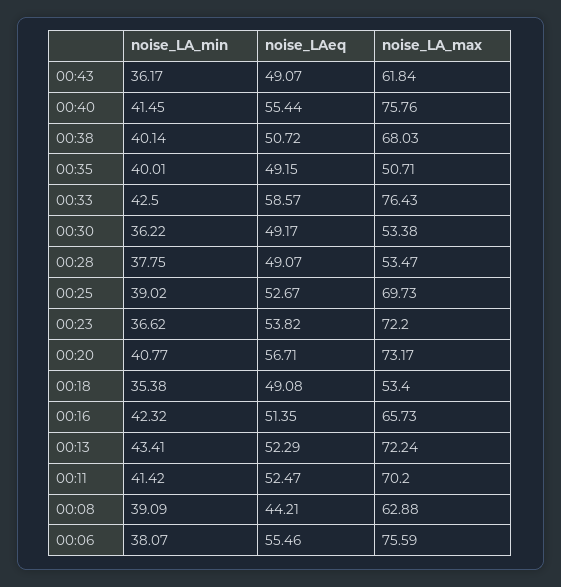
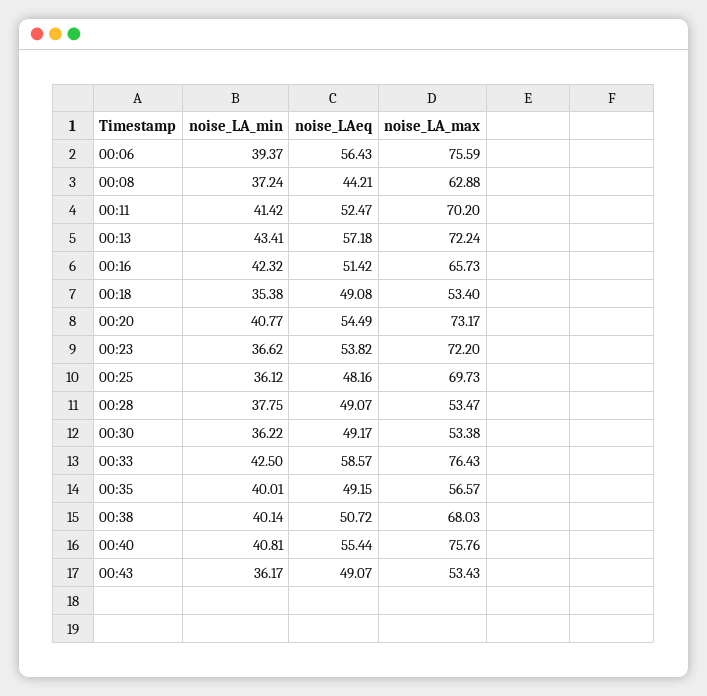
noise_LA_max, 00:43: 61.84 -> 53.43
noise_LA_min, 00:40: 41.45 -> 40.81
noise_LA_max, 00:35: 50.71 -> 56.57
noise_LA_min, 00:25: 39.02 -> 36.12
noise_LAeq, 00:25: 52.67 -> 48.16
noise_LAeq, 00:20: 56.71 -> 54.49
noise_LAeq, 00:16: 51.35 -> 51.42
noise_LAeq, 00:13: 52.29 -> 57.18
noise_LA_min, 00:08: 39.09 -> 37.24
noise_LA_min, 00:06: 38.07 -> 39.37
noise_LAeq, 00:06: 55.46 -> 56.43

